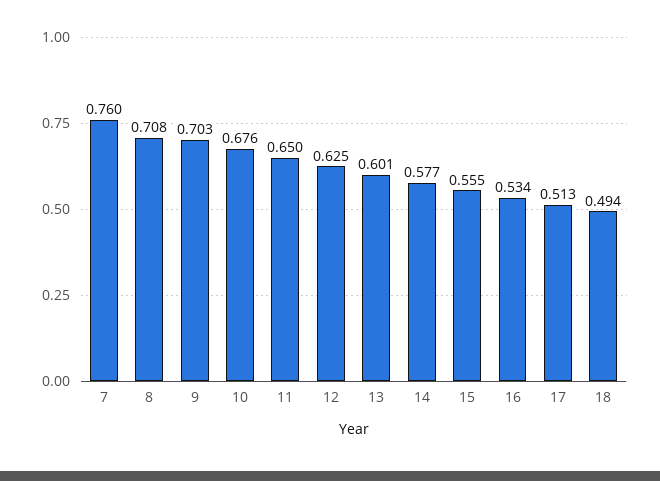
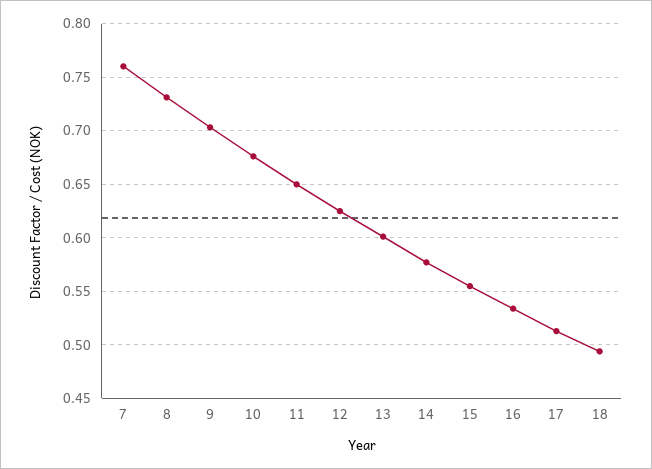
8: 0.708 -> 0.73

